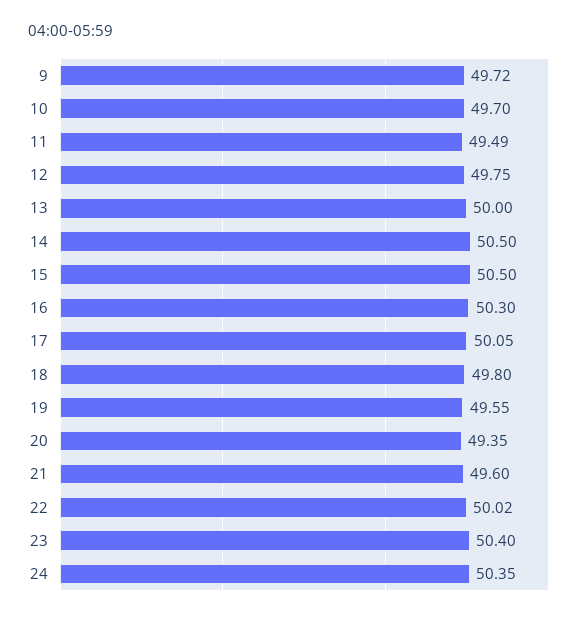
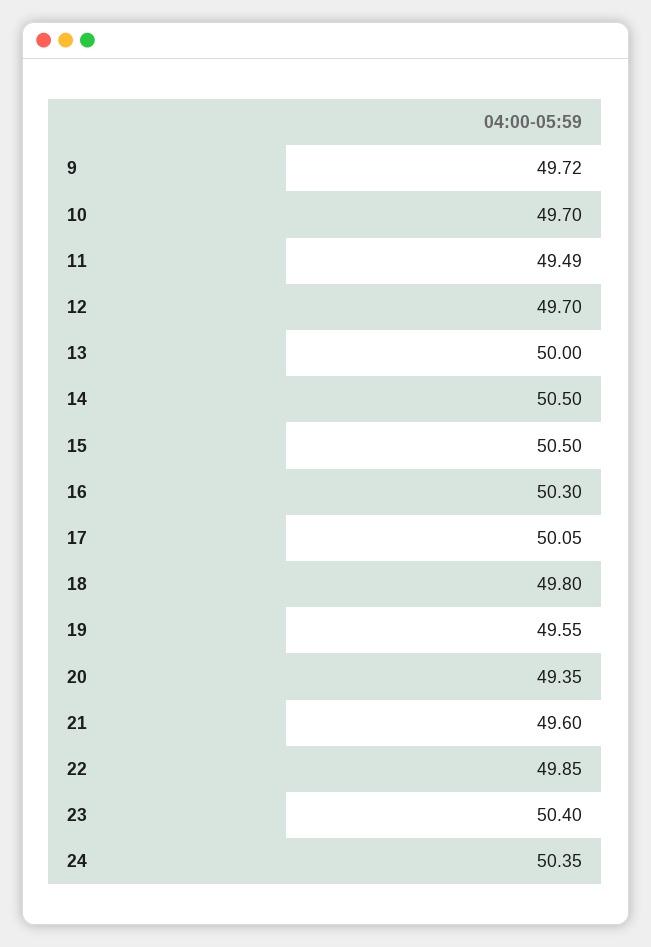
12: 49.75 -> 49.7
22: 50.02 -> 49.85

